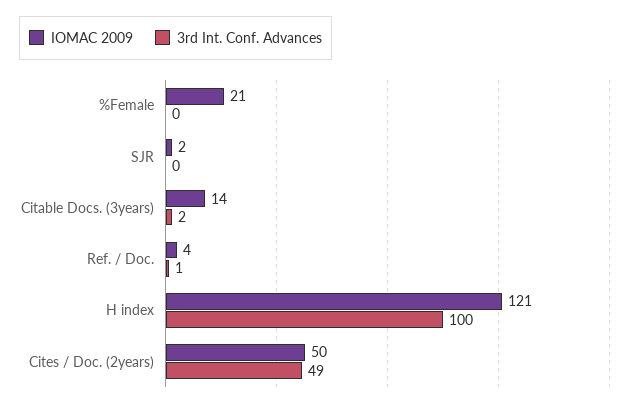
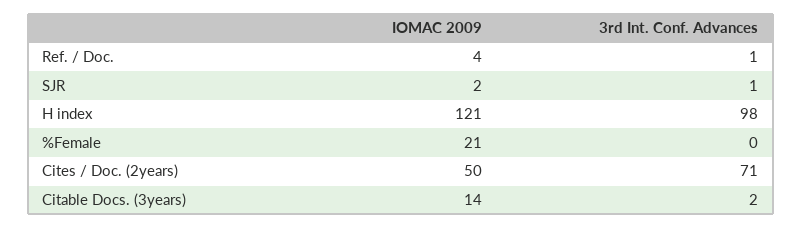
3rd Int. Conf. Advances, SJR: 0 -> 1
3rd Int. Conf. Advances, H index: 100 -> 98
3rd Int. Conf. Advances, Cites / Doc. (2years): 49 -> 71

